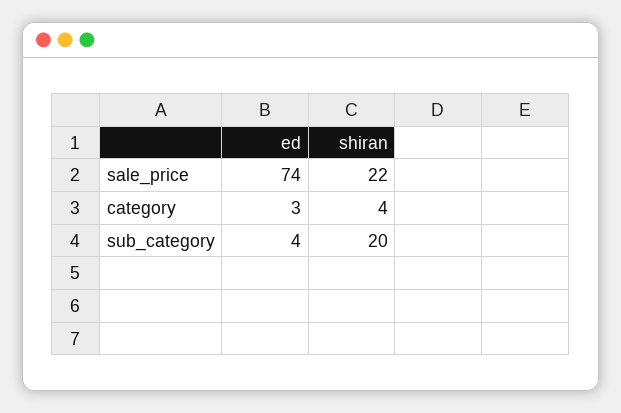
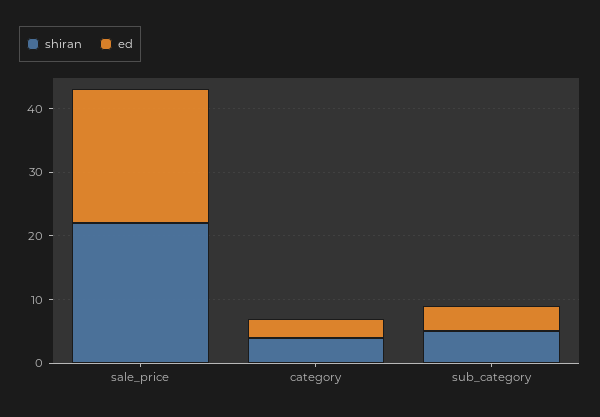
ed, sale_price: 74 -> 20
shiran, sub_category: 20 -> 5

